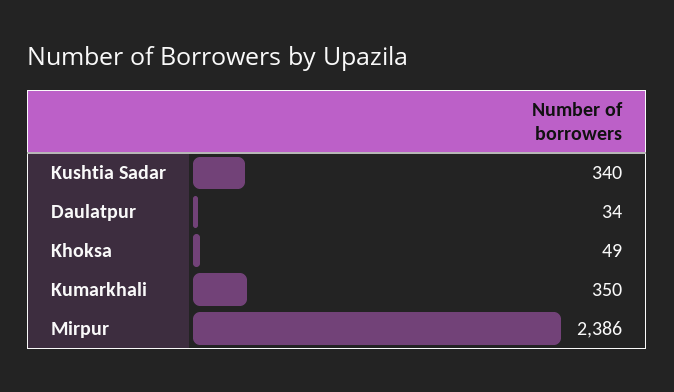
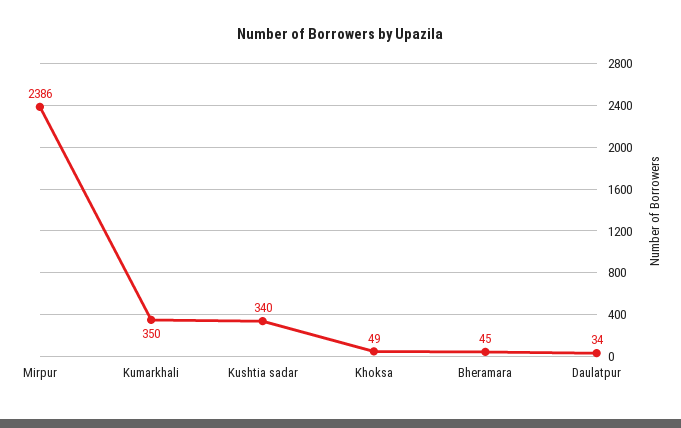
Bheramara: none -> 45

